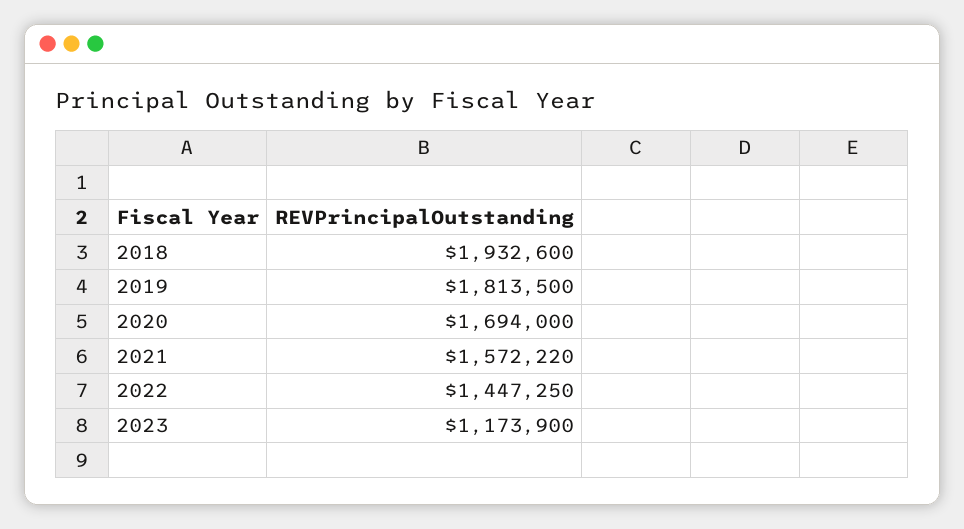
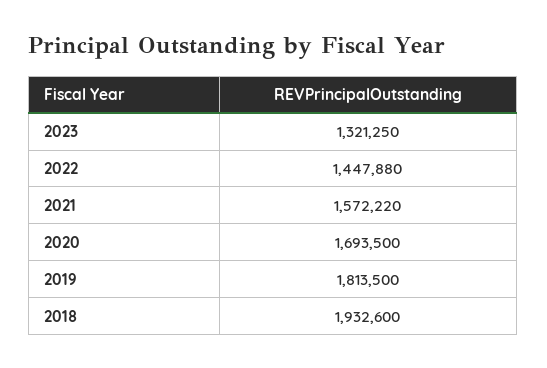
2020: 1694000 -> 1693500
2022: 1447250 -> 1447880
2023: 1173900 -> 1321250

